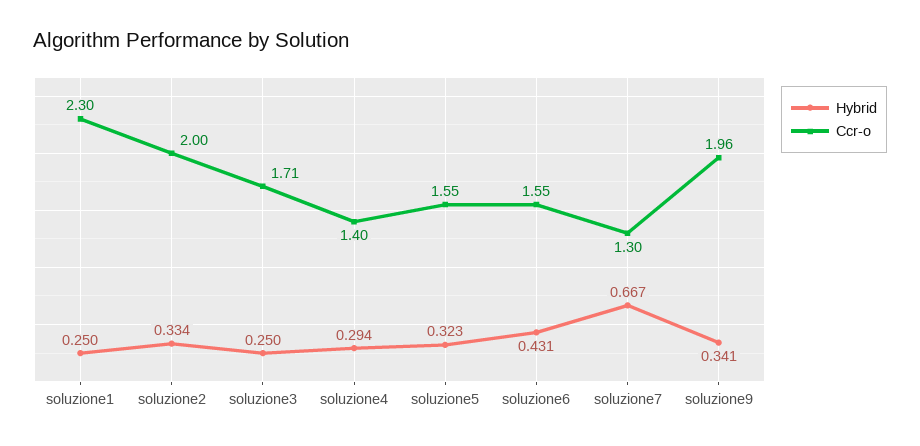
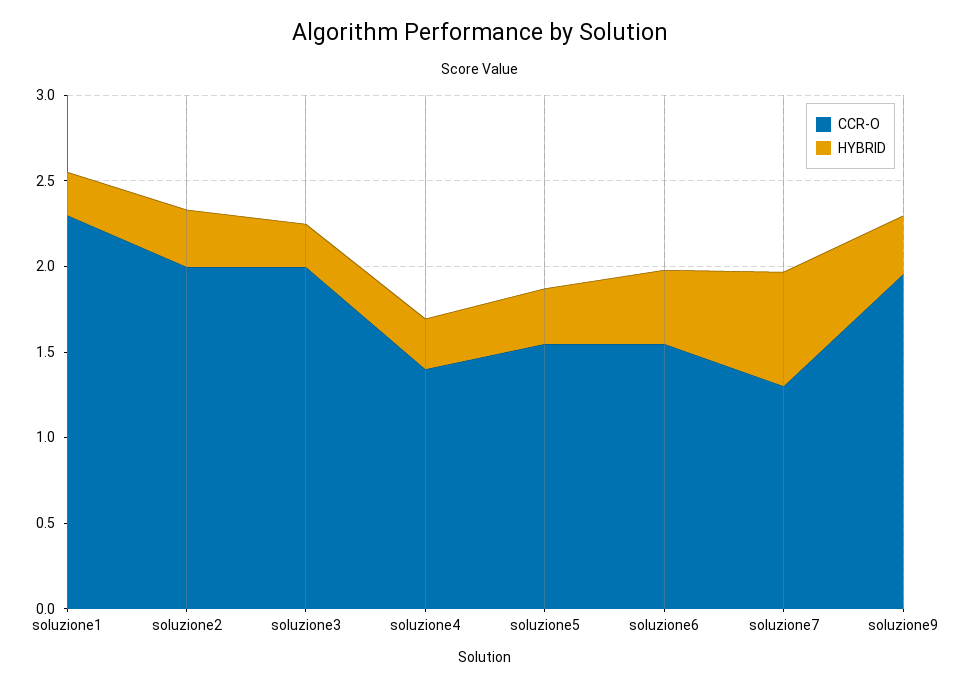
Ccr-o, soluzione3: 1.71 -> 2

